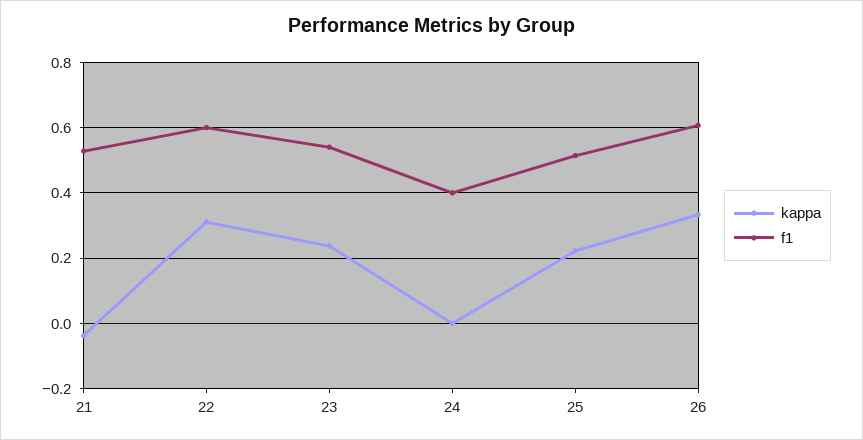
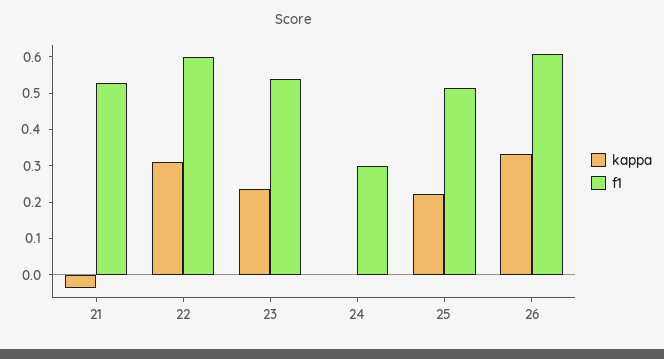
f1, 24: 0.4 -> 0.3

